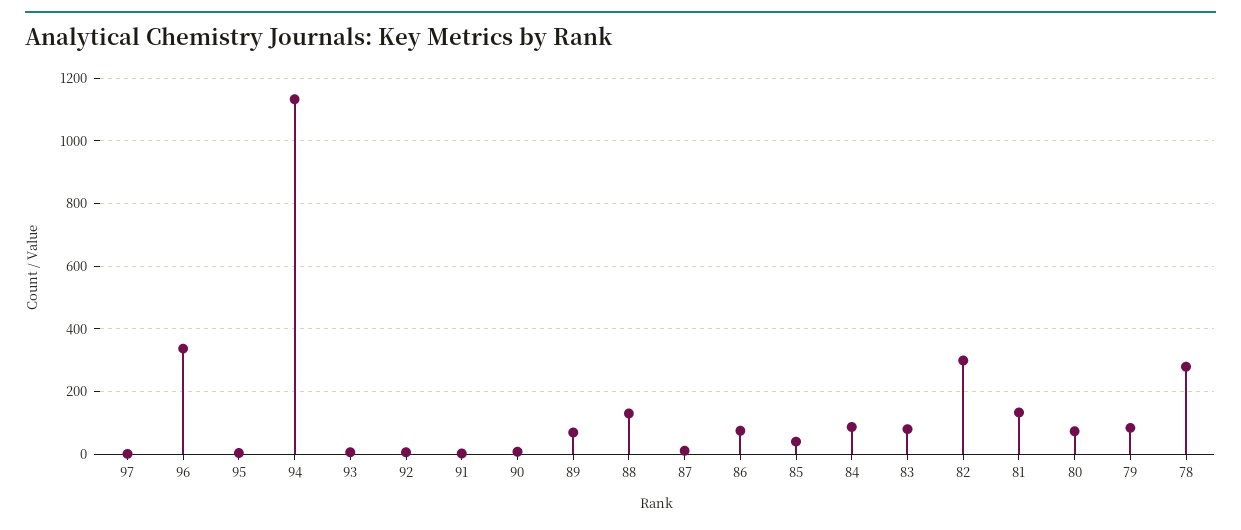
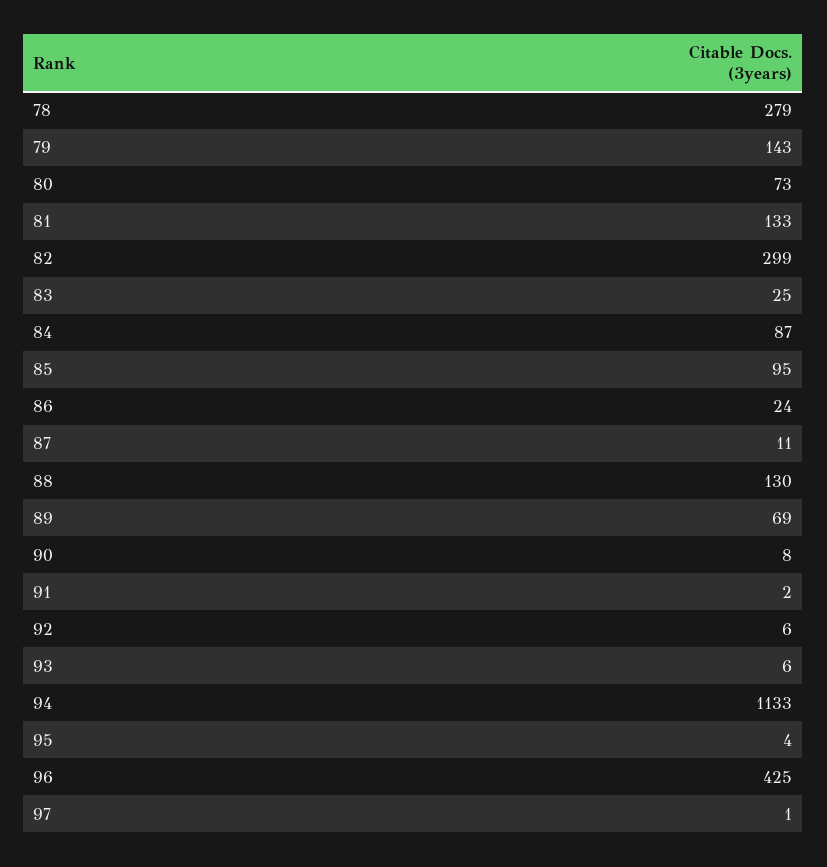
96: 340 -> 425
86: 80 -> 24
85: 40 -> 95
83: 80 -> 25
79: 80 -> 143

